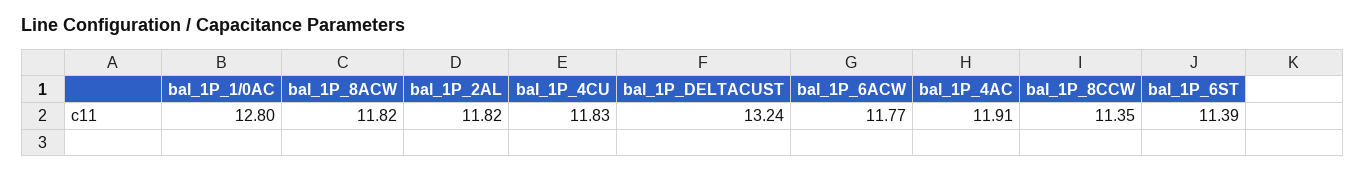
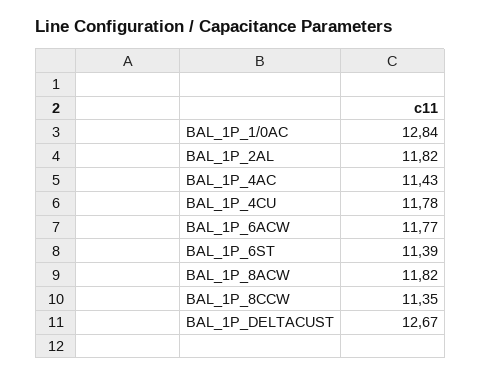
bal_1P_1/0AC: 12.8 -> 12.84
bal_1P_4CU: 11.83 -> 11.78
bal_1P_DELTACUST: 13.24 -> 12.67
bal_1P_4AC: 11.91 -> 11.43

